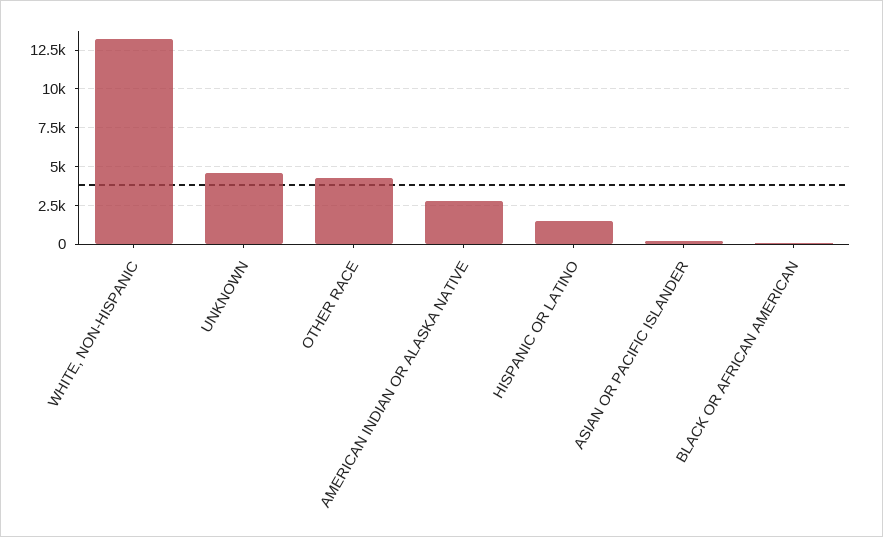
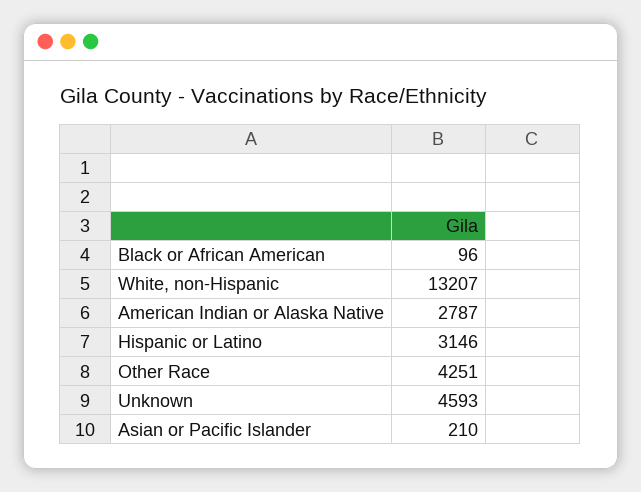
HISPANIC OR LATINO: 1500 -> 3146

